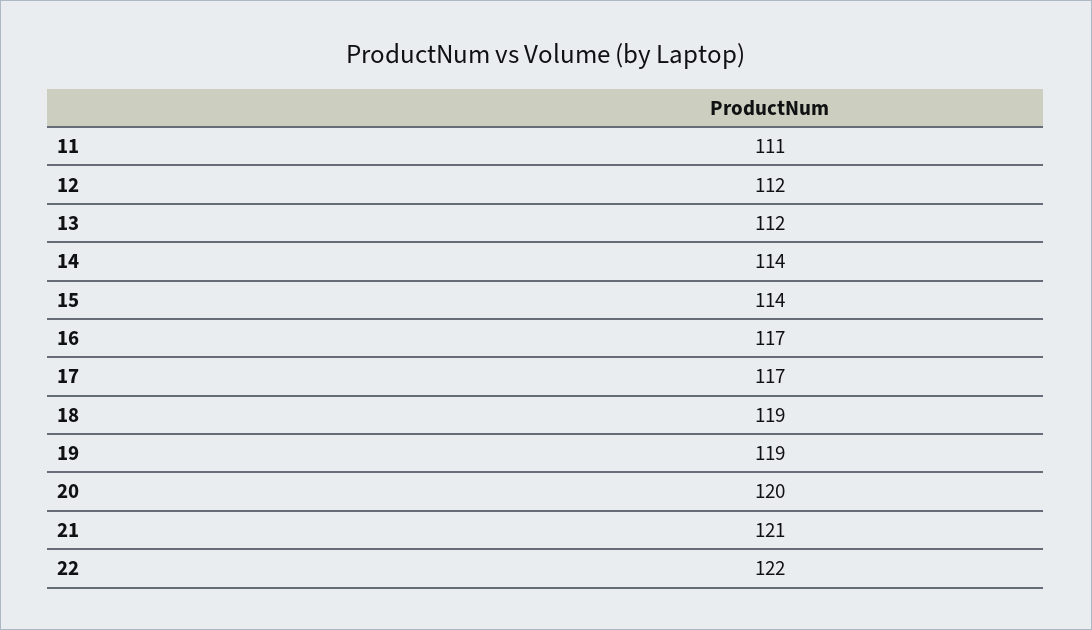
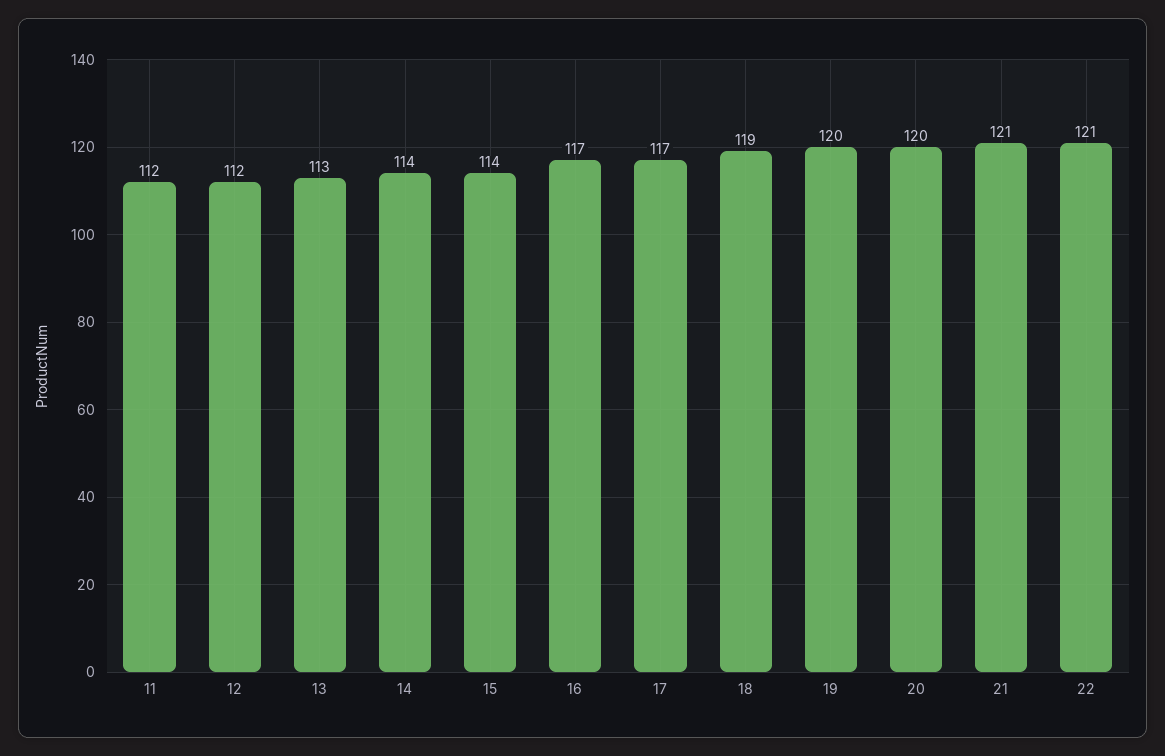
11: 111 -> 112
13: 112 -> 113
19: 119 -> 120
22: 122 -> 121

